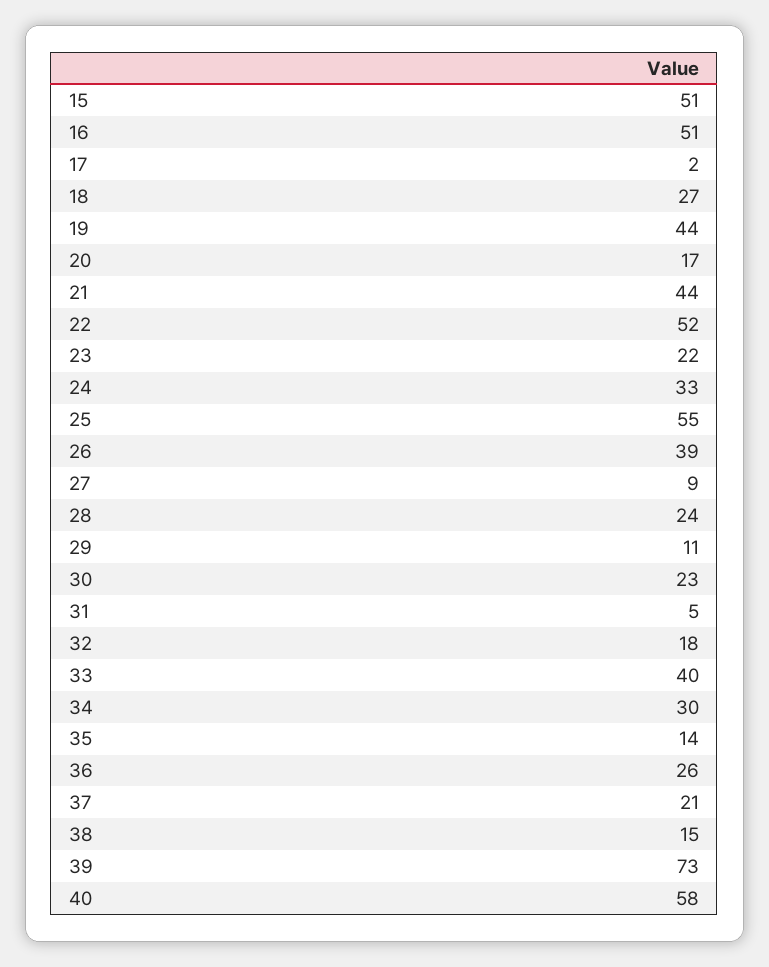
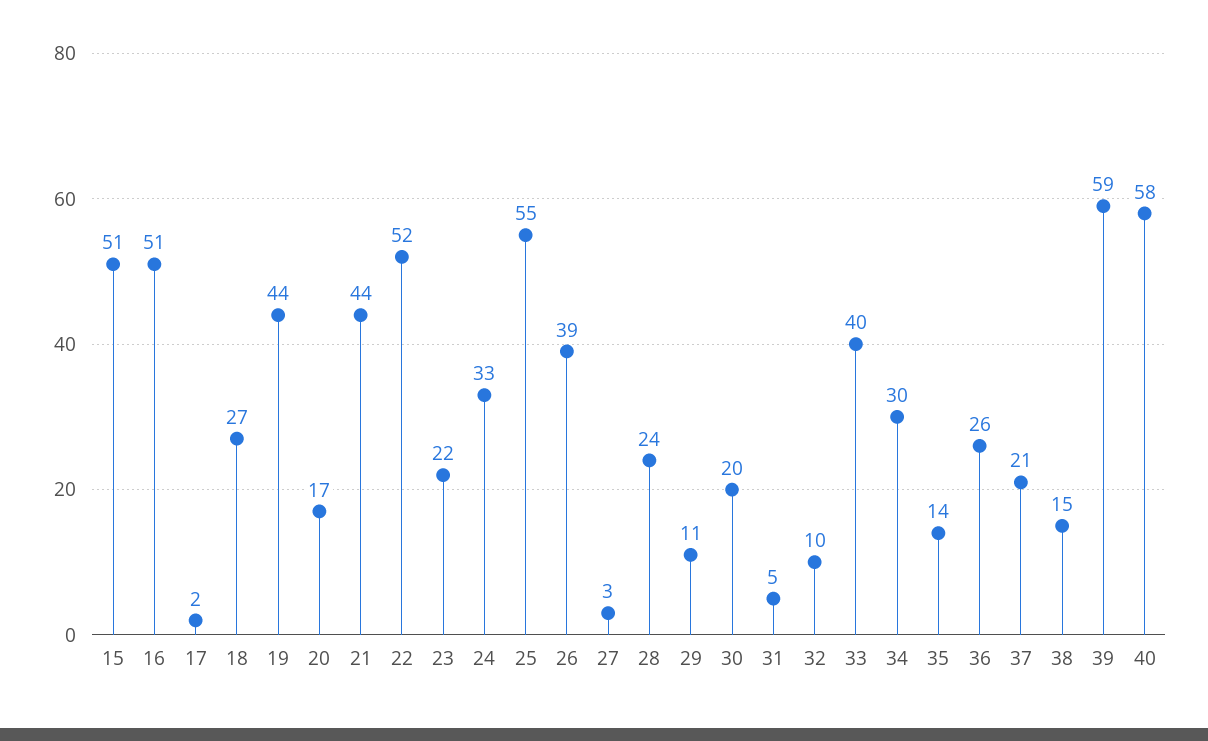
27: 9 -> 3
30: 23 -> 20
32: 18 -> 10
39: 73 -> 59

